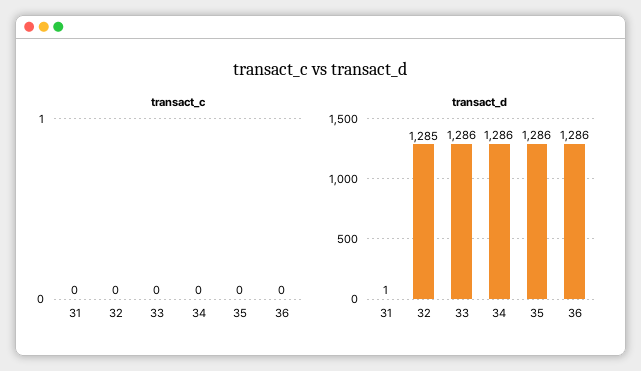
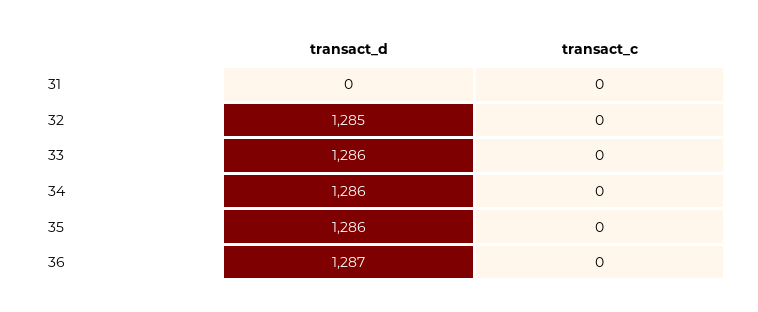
transact_d, 31: 1 -> 0
transact_d, 36: 1286 -> 1287

